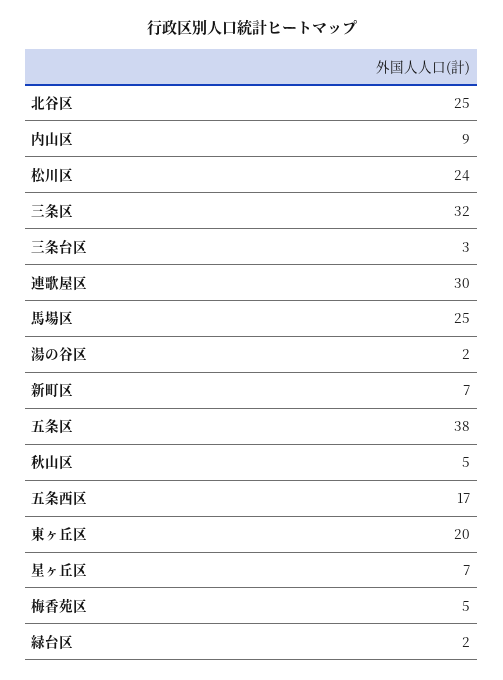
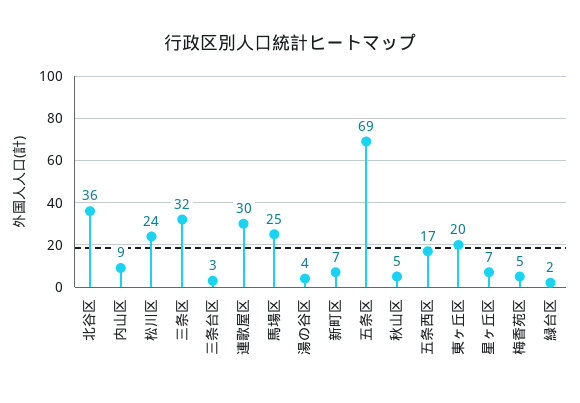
北谷区: 25 -> 36
湯の谷区: 2 -> 4
五条区: 38 -> 69

